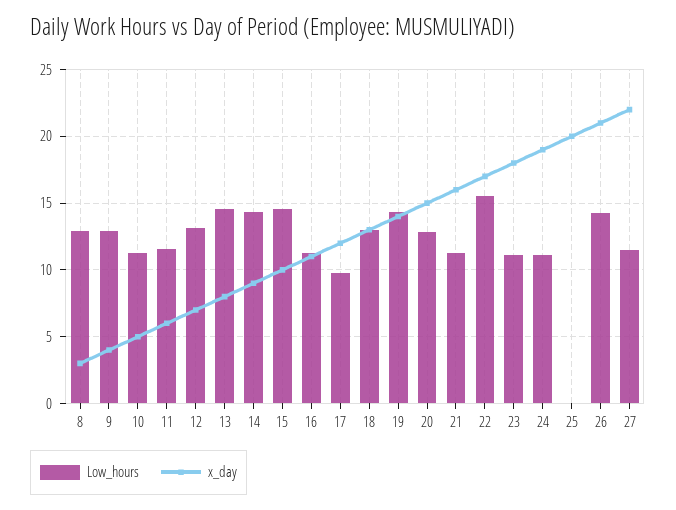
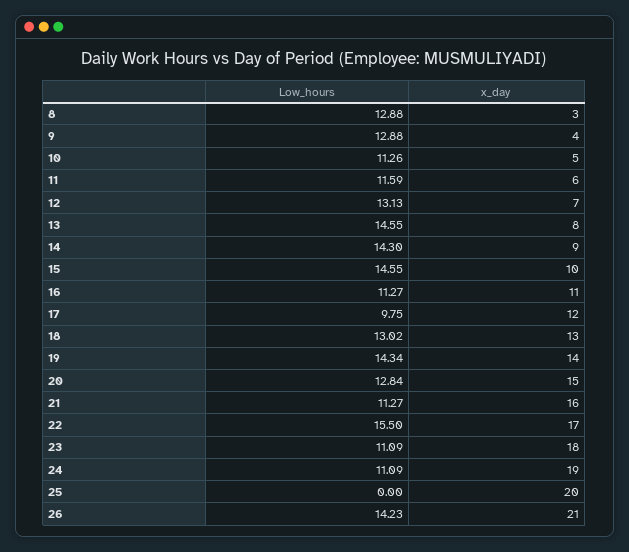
Low_hours, 27: 11.5 -> none
x_day, 27: 22 -> none

